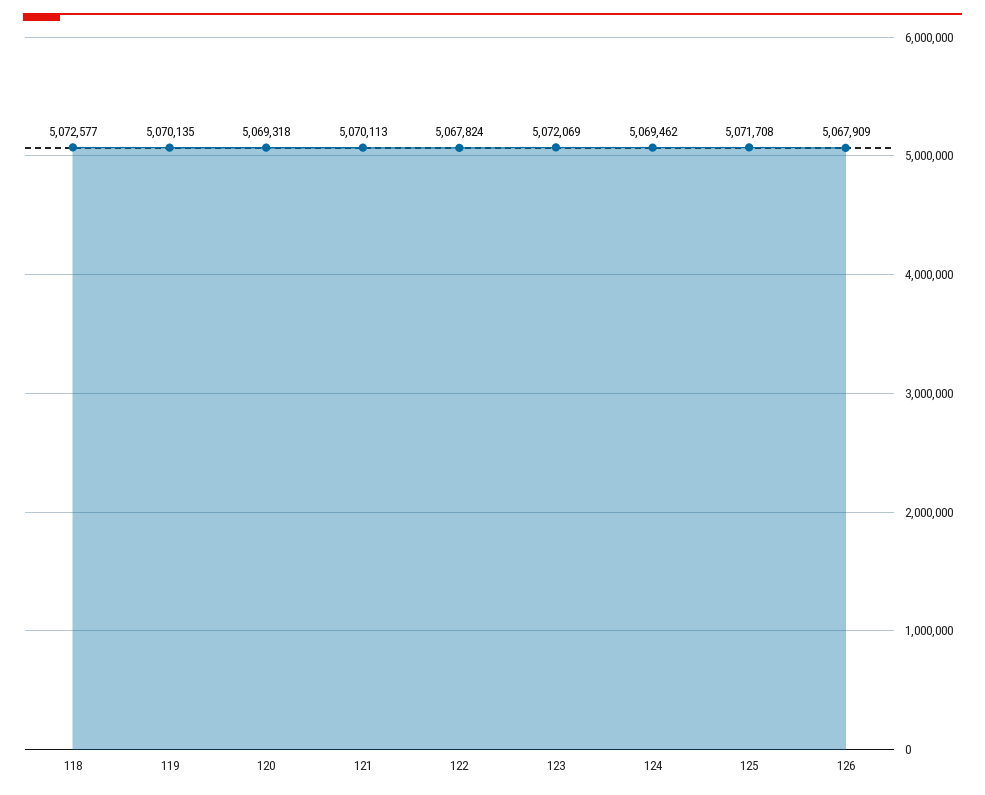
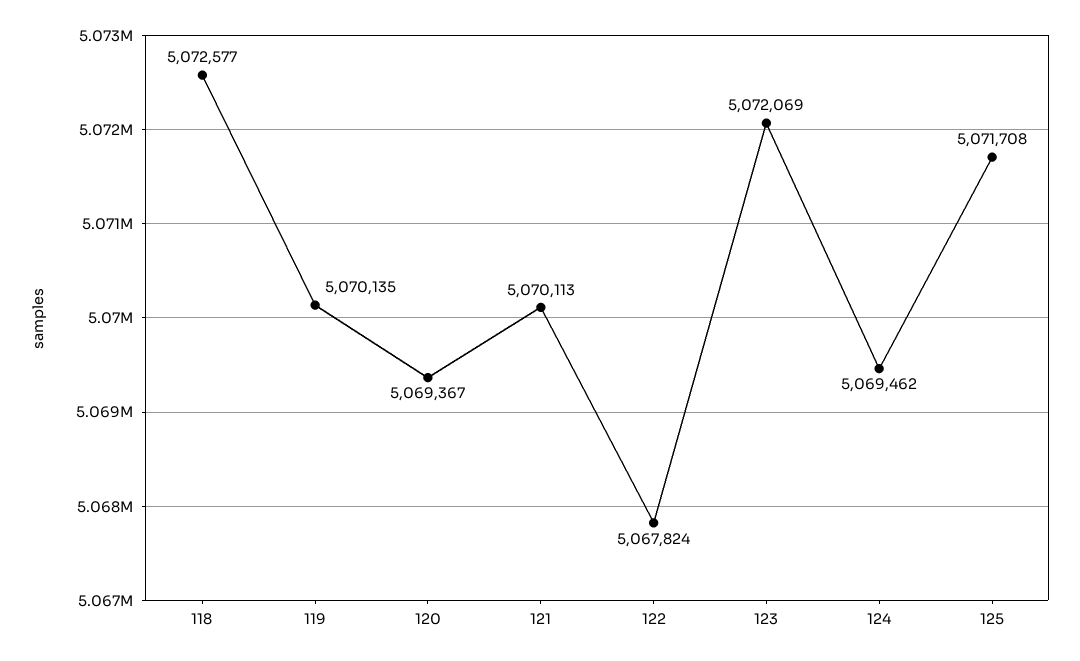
120: 5069318 -> 5069367
126: 5067909 -> none

